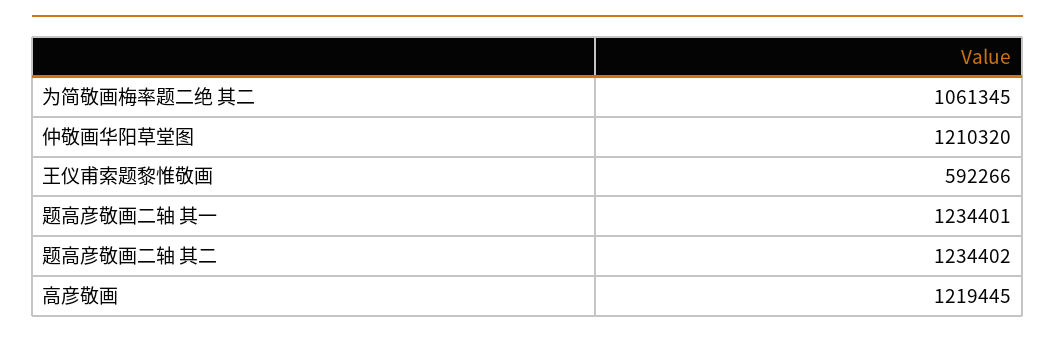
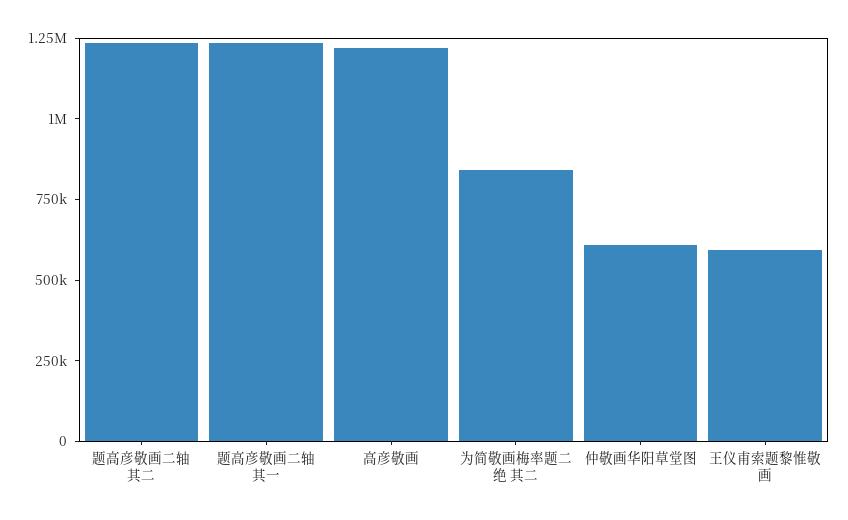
为简敬画梅率题二绝 其二: 1061345 -> 850000
仲敬画华阳草堂图: 1210320 -> 600000

